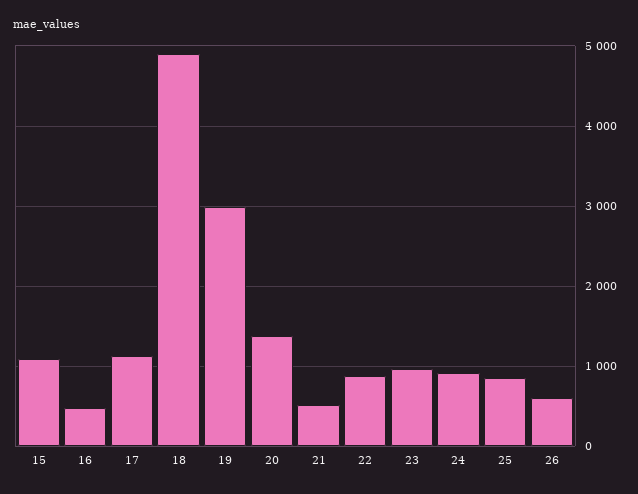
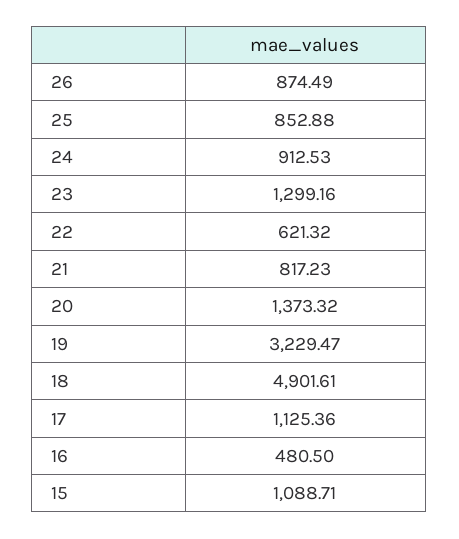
19: 3000 -> 3229.47
21: 500 -> 817.23
22: 900 -> 621.32
23: 1000 -> 1299.16
26: 600 -> 874.49

